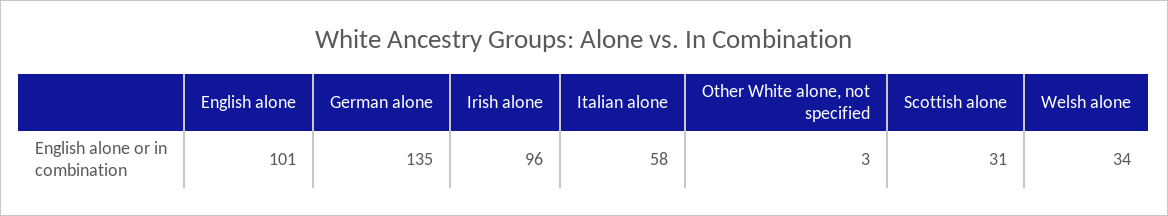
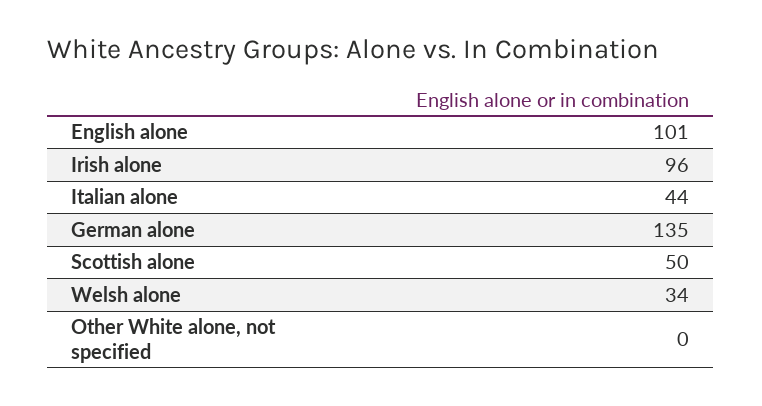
Italian alone: 58 -> 44
Other White alone, not specified: 3 -> 0
Scottish alone: 31 -> 50

